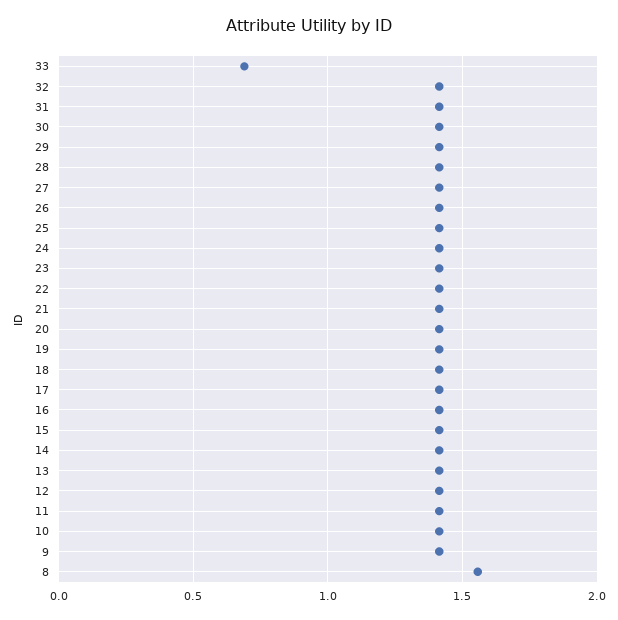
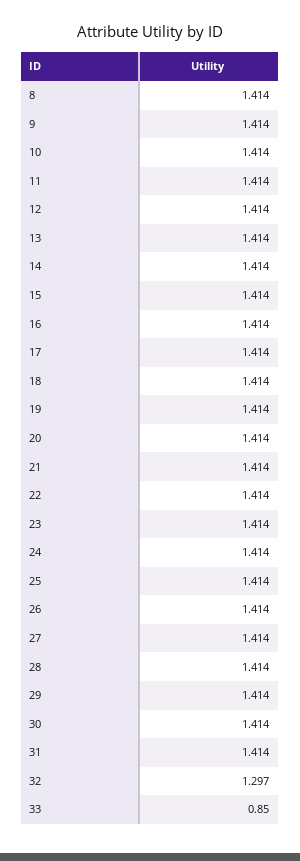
33: 0.7 -> 0.85
32: 1.4 -> 1.297
8: 1.55 -> 1.414

